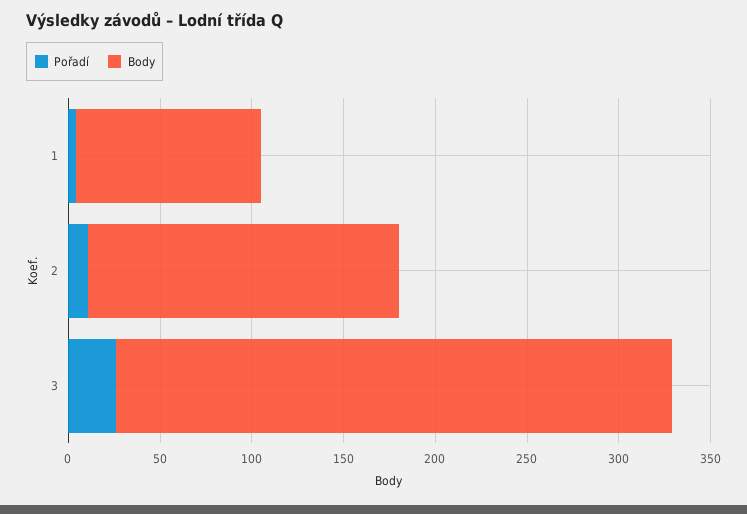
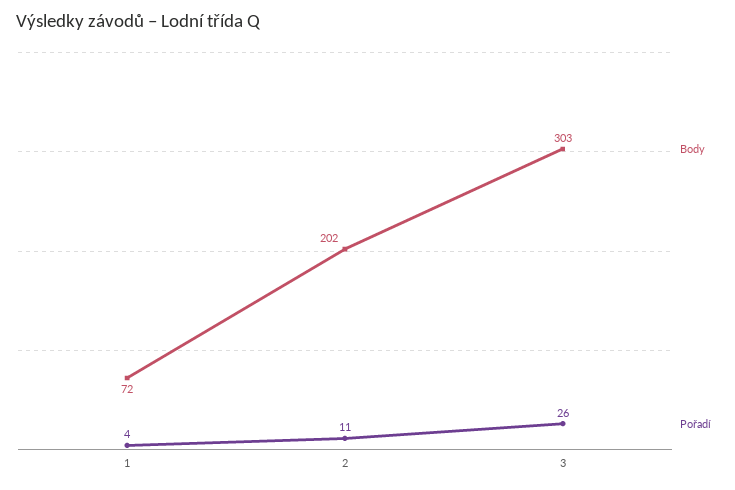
Body, 1: 100 -> 72
Body, 2: 170 -> 202

